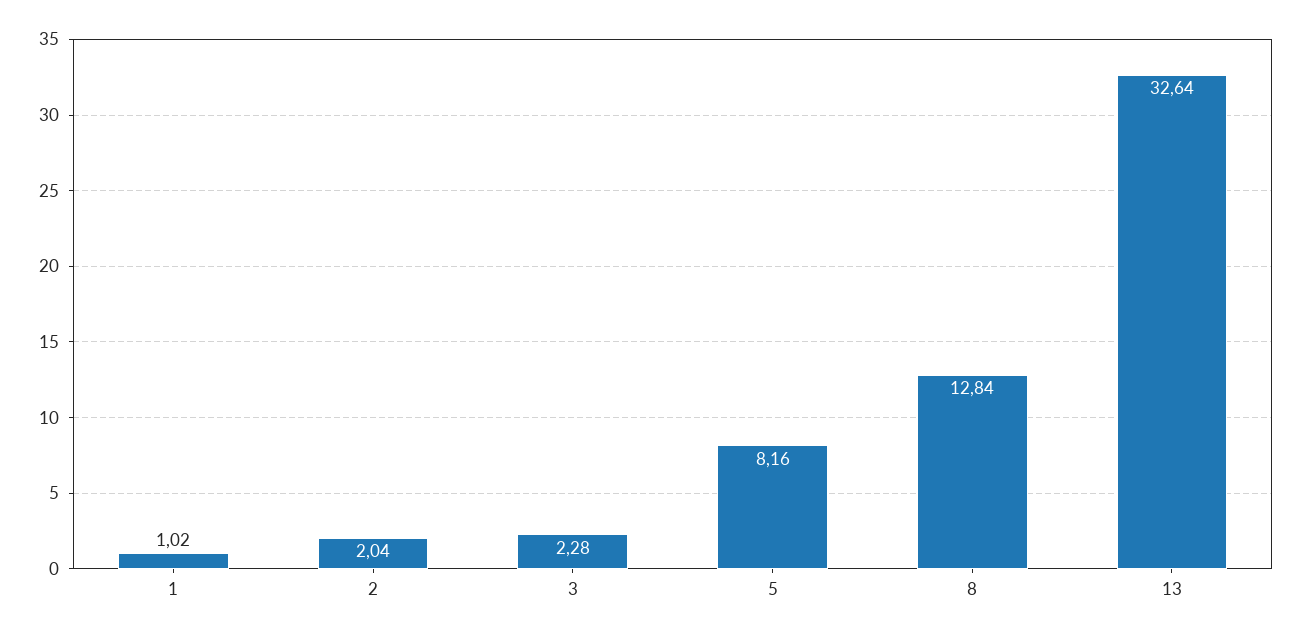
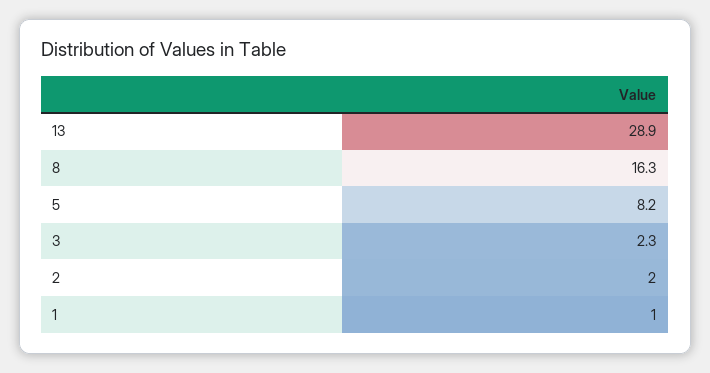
8: 12.84 -> 16.3
13: 32.64 -> 28.9

